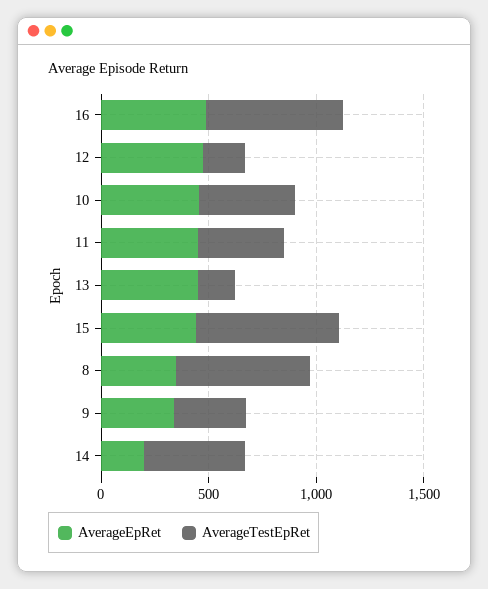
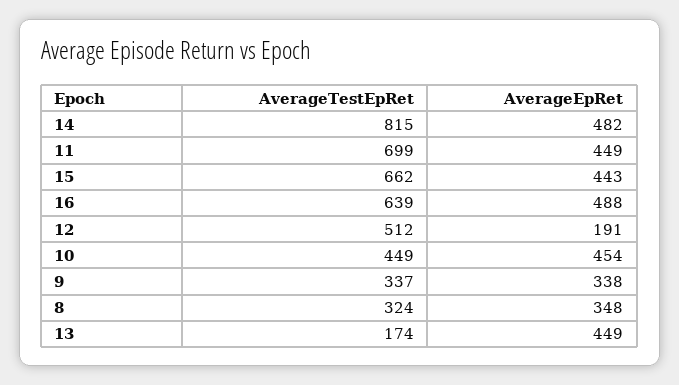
AverageEpRet, 12: 500 -> 191
AverageTestEpRet, 12: 200 -> 512
AverageTestEpRet, 11: 400 -> 699
AverageTestEpRet, 8: 600 -> 324
AverageEpRet, 14: 200 -> 482
AverageTestEpRet, 14: 500 -> 815

